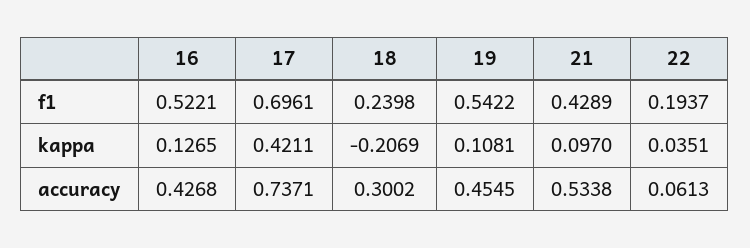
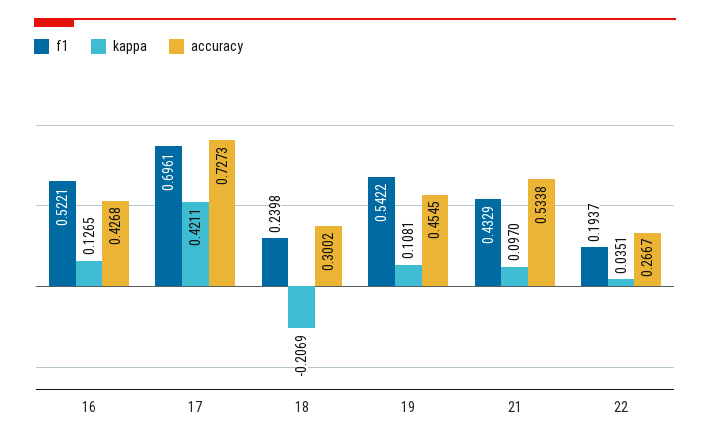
f1, 21: 0.4289 -> 0.4329
accuracy, 17: 0.7371 -> 0.7273
accuracy, 22: 0.0613 -> 0.2667

